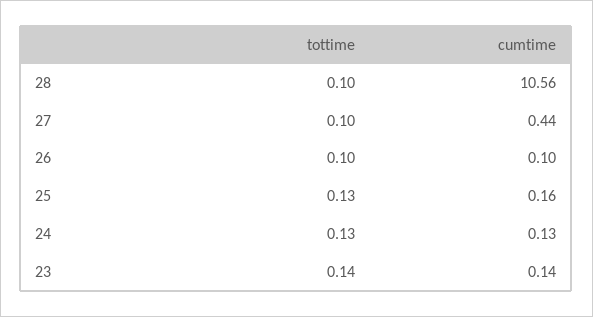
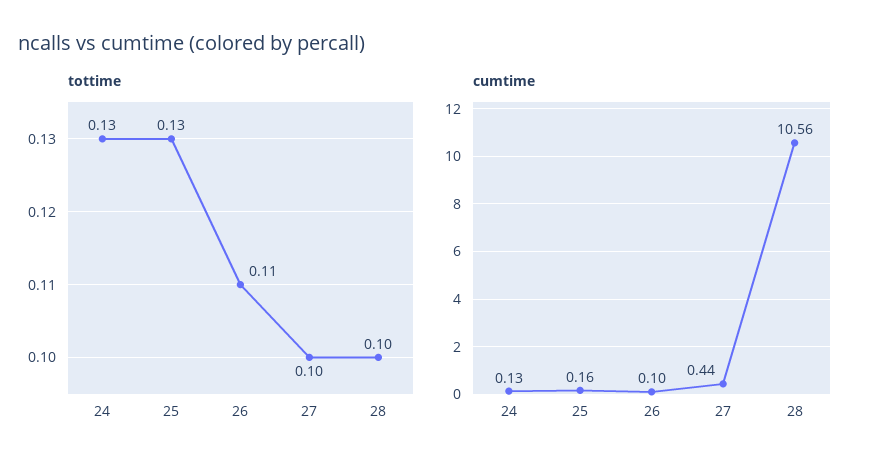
tottime, 26: 0.1 -> 0.11
tottime, 23: 0.14 -> none
cumtime, 23: 0.14 -> none

